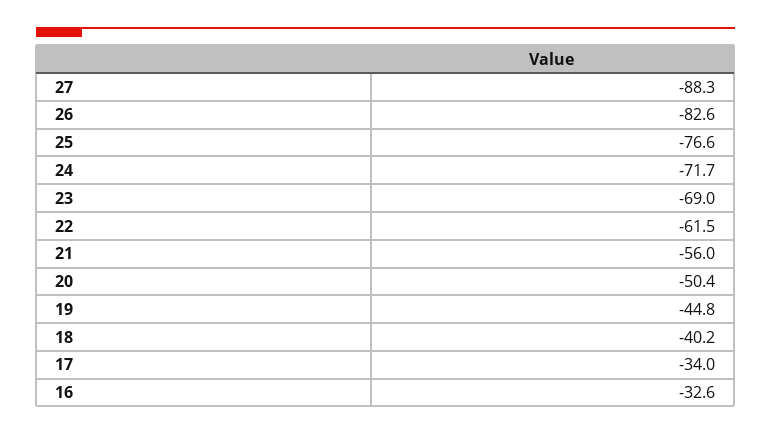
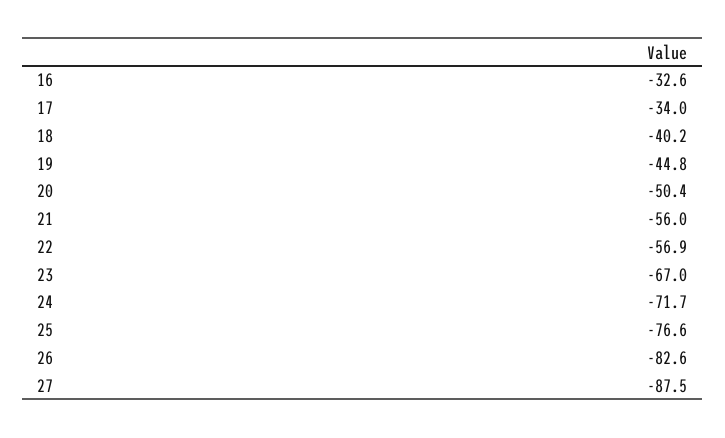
27: -88.3 -> -87.5
23: -69 -> -67
22: -61.5 -> -56.9

